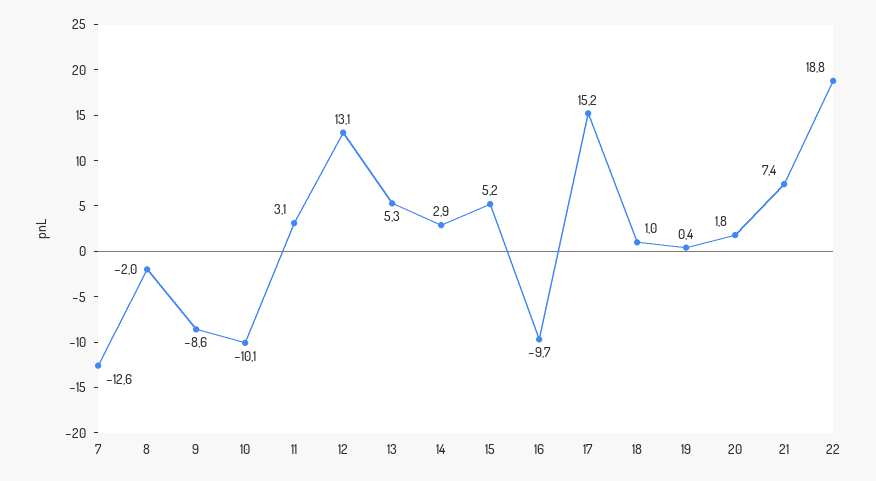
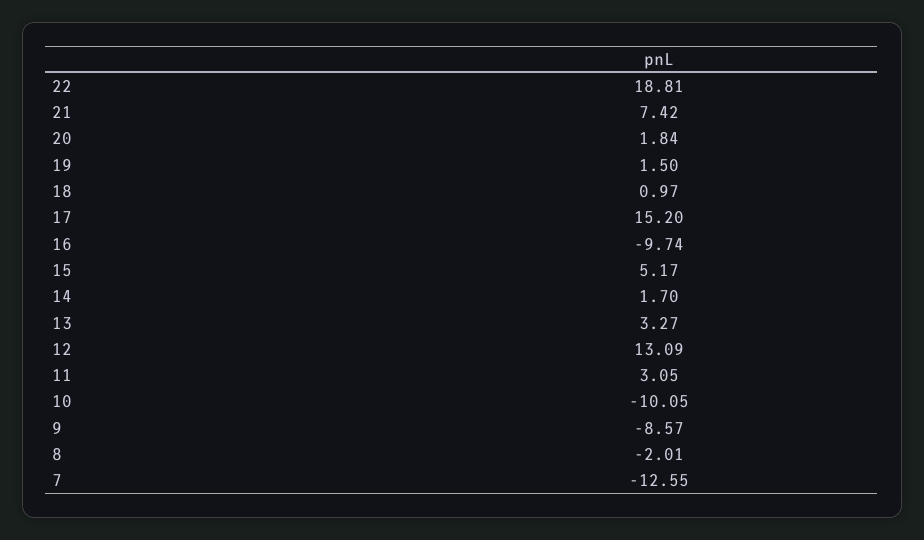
13: 5.3 -> 3.27
14: 2.9 -> 1.7
19: 0.4 -> 1.5

